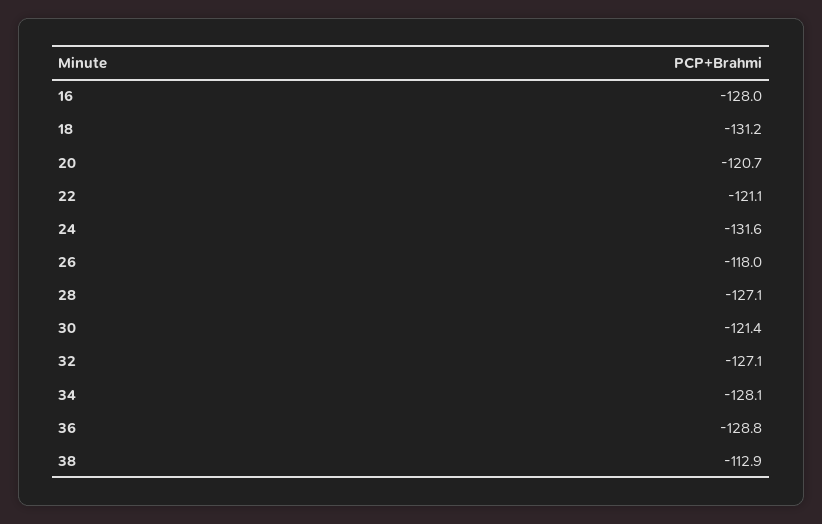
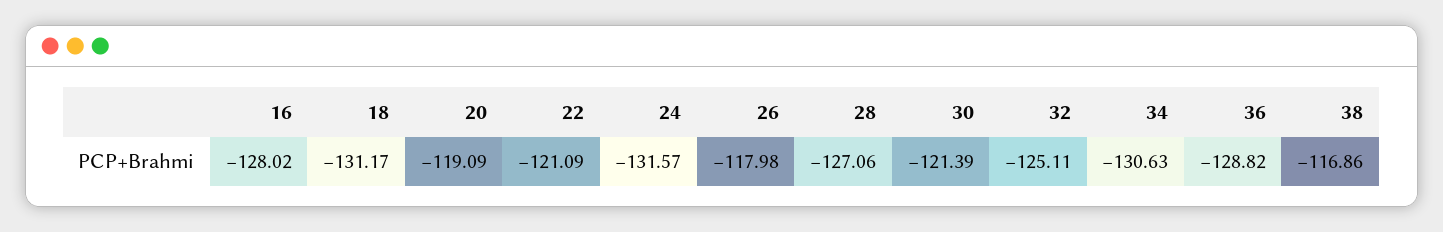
20: -120.7 -> -119.09
32: -127.1 -> -125.11
34: -128.1 -> -130.63
38: -112.9 -> -116.86

